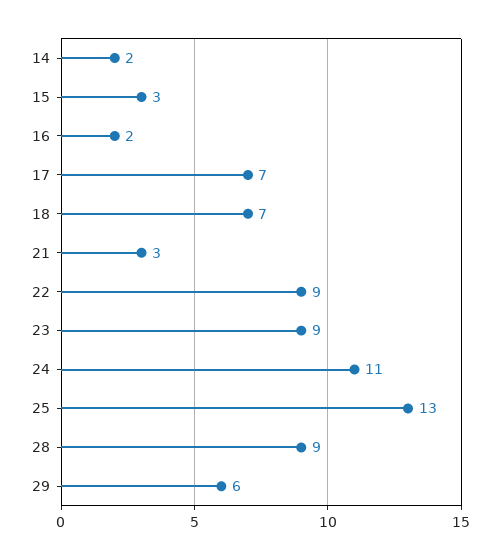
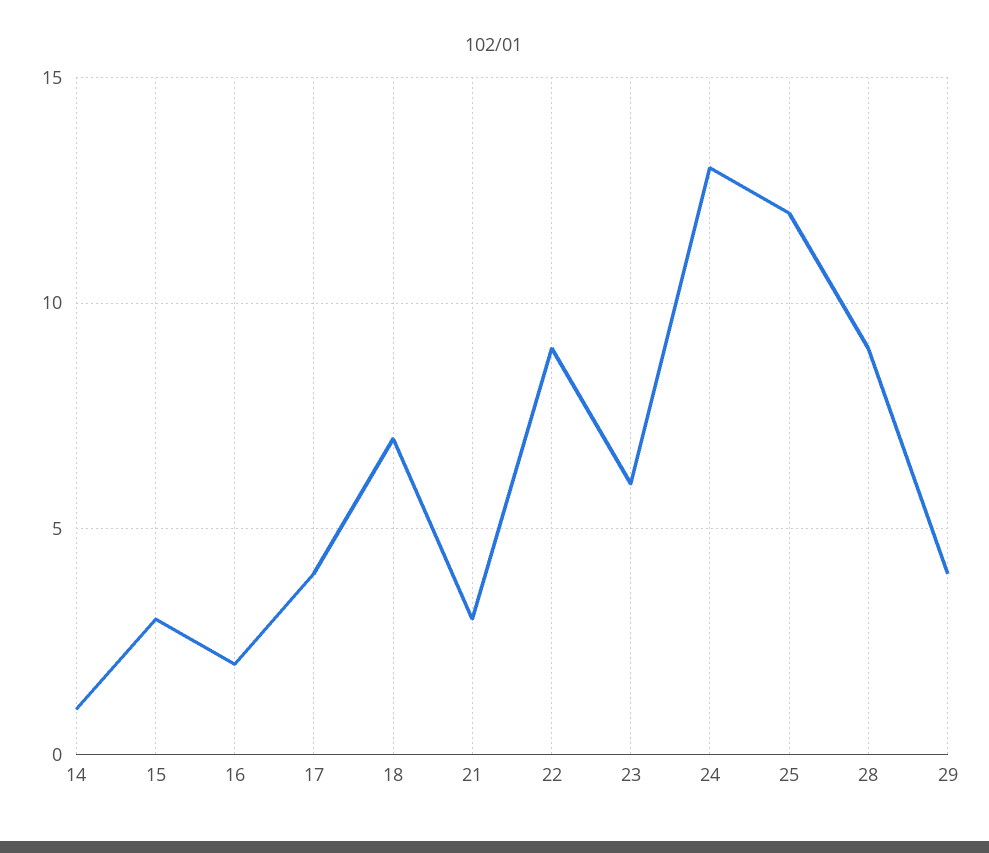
14: 2 -> 1
17: 7 -> 4
23: 9 -> 6
24: 11 -> 13
25: 13 -> 12
29: 6 -> 4

